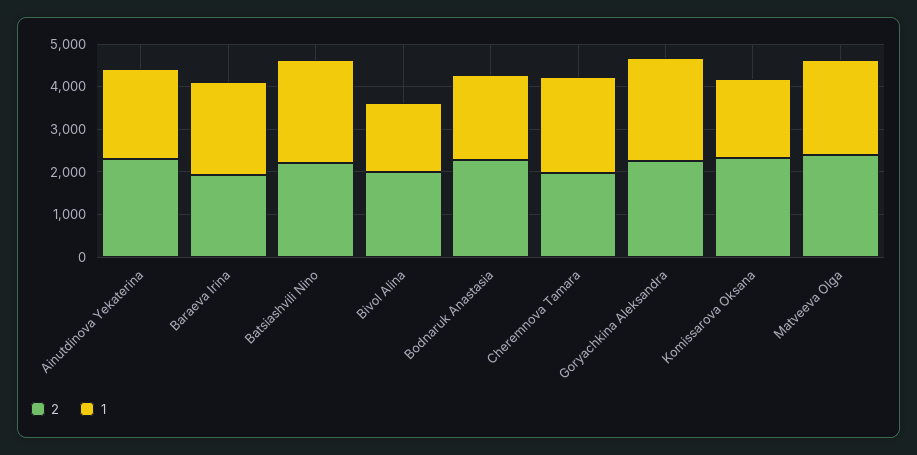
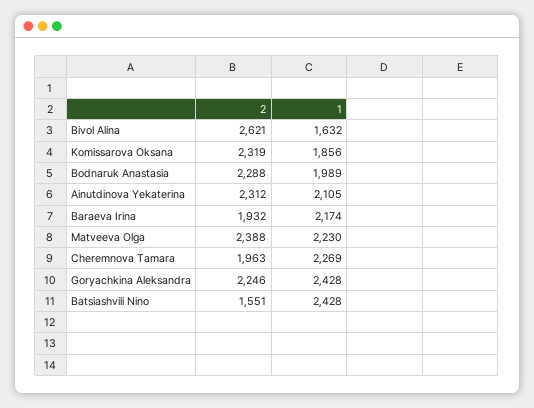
2, Batsiashvili Nino: 2200 -> 1551
2, Bivol Alina: 2000 -> 2621

